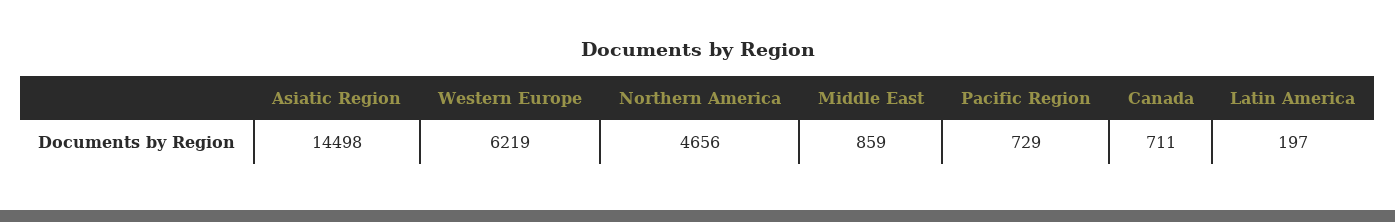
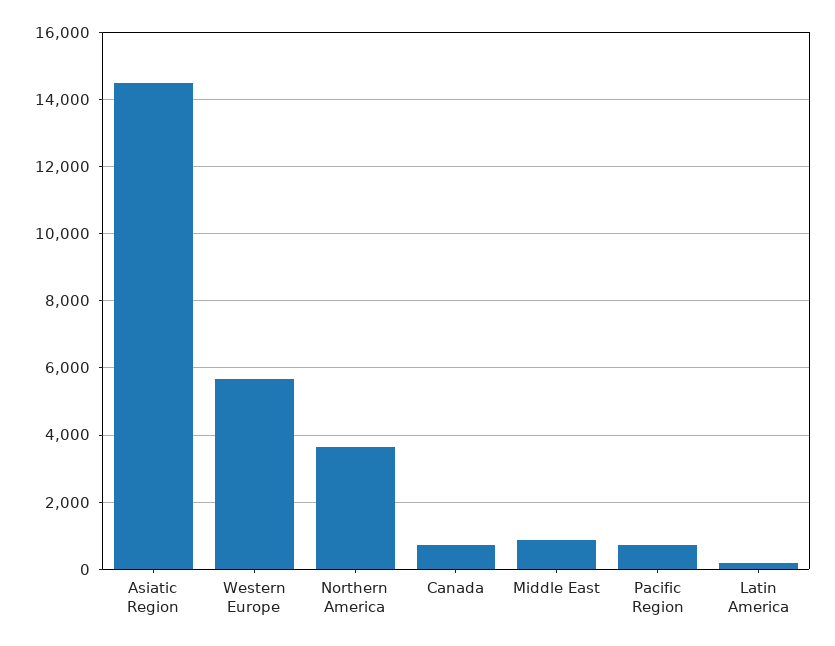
Western Europe: 6219 -> 5600
Northern America: 4656 -> 3600

